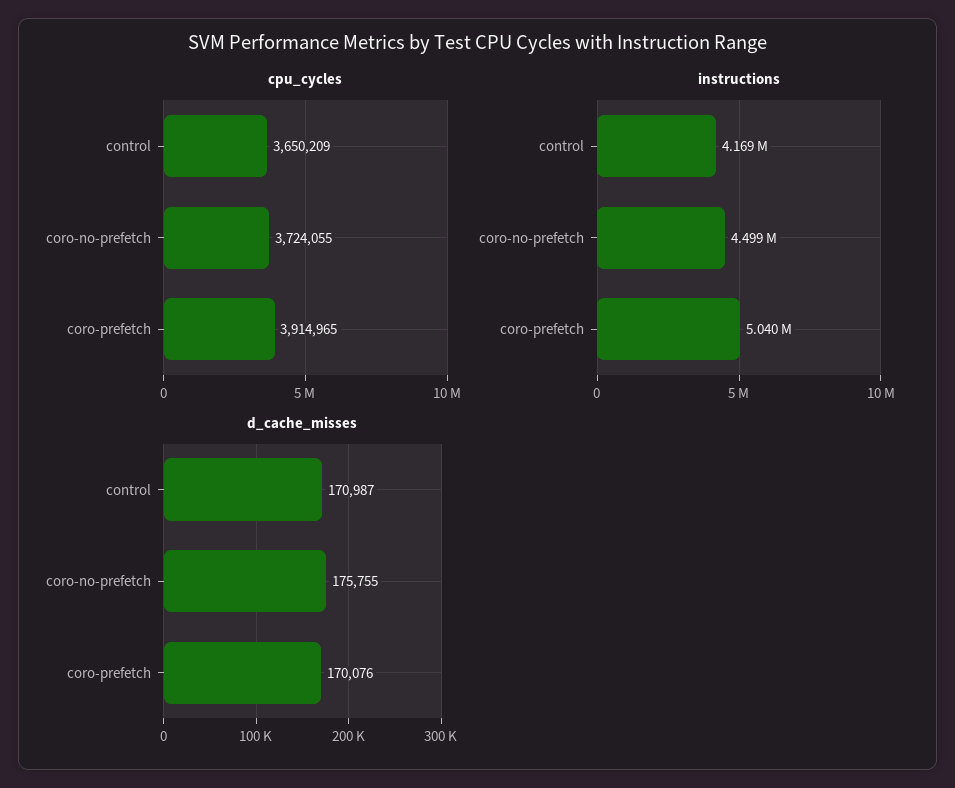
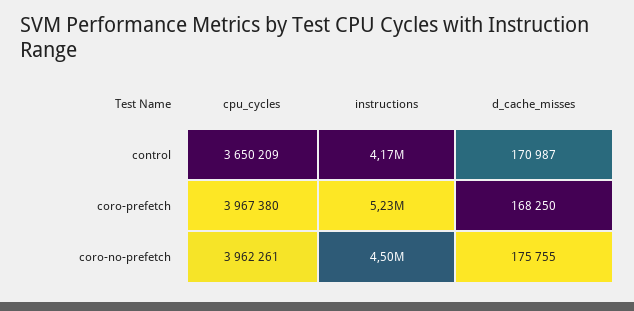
cpu_cycles, coro-no-prefetch: 3724055 -> 3962261
cpu_cycles, coro-prefetch: 3914965 -> 3967380
instructions, coro-prefetch: 5040000 -> 5230000
d_cache_misses, coro-prefetch: 170076 -> 168250

